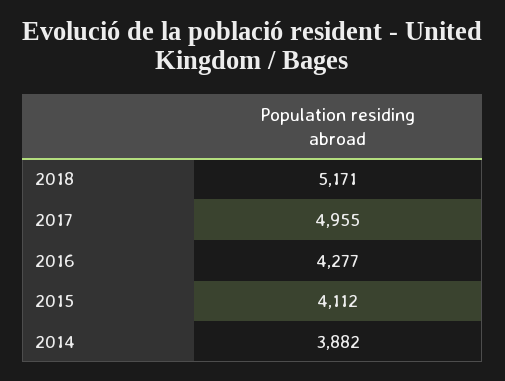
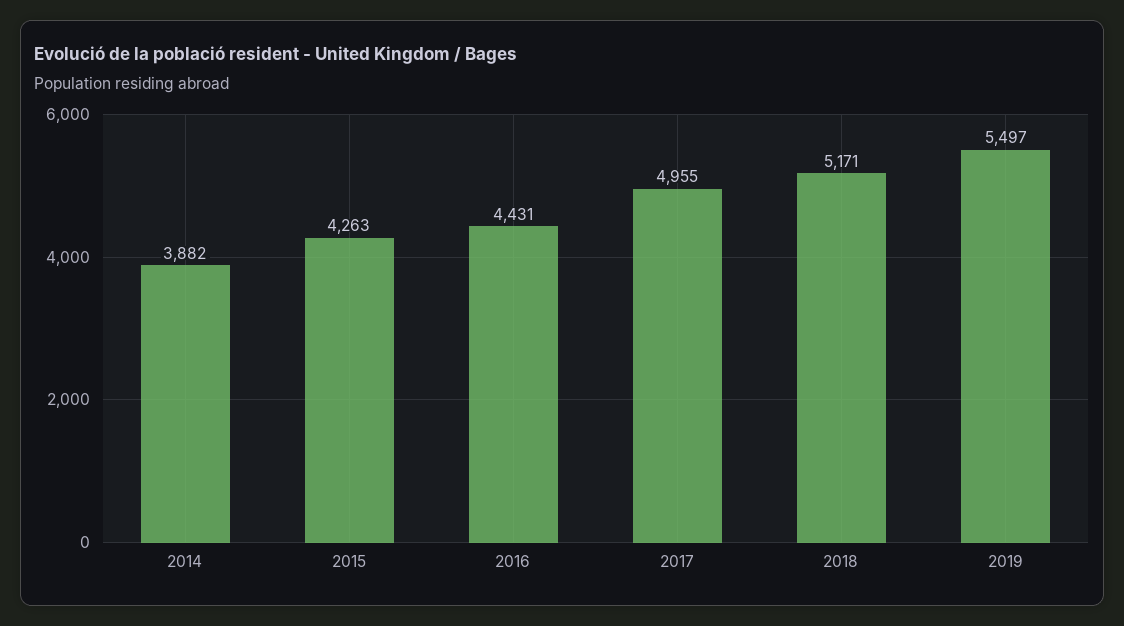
2016: 4277 -> 4431
2015: 4112 -> 4263
2019: none -> 5497

